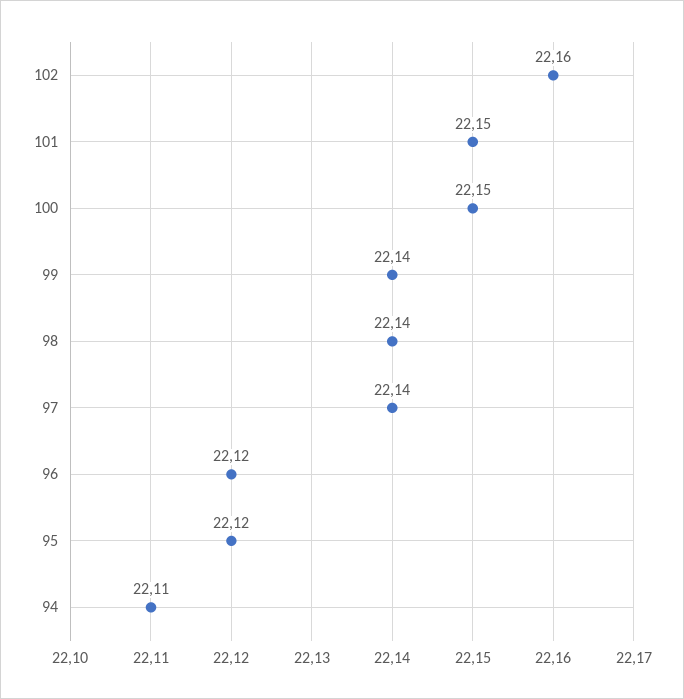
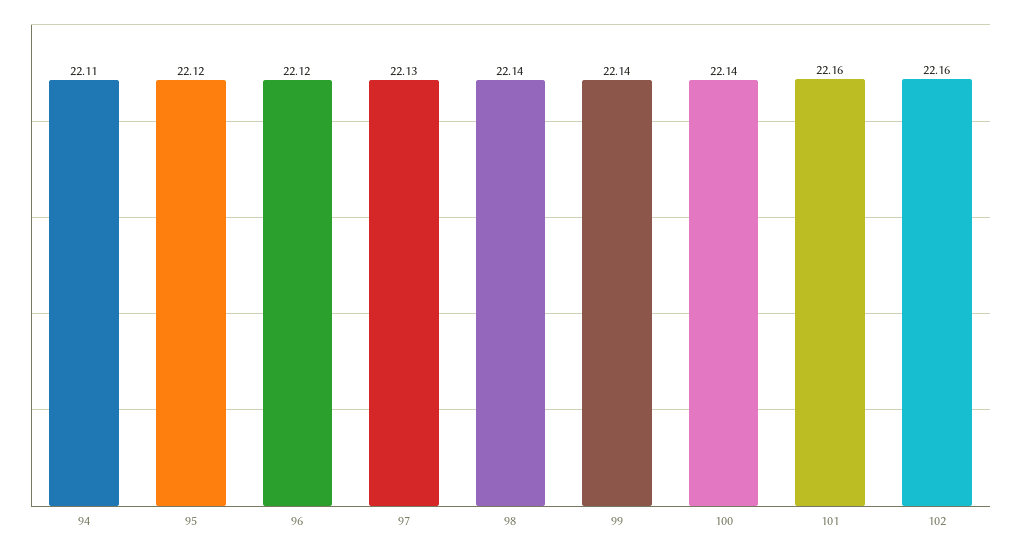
101: 22.15 -> 22.16
100: 22.15 -> 22.14
97: 22.14 -> 22.13

